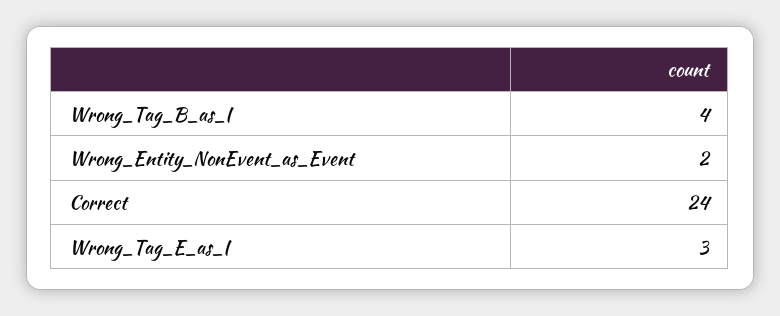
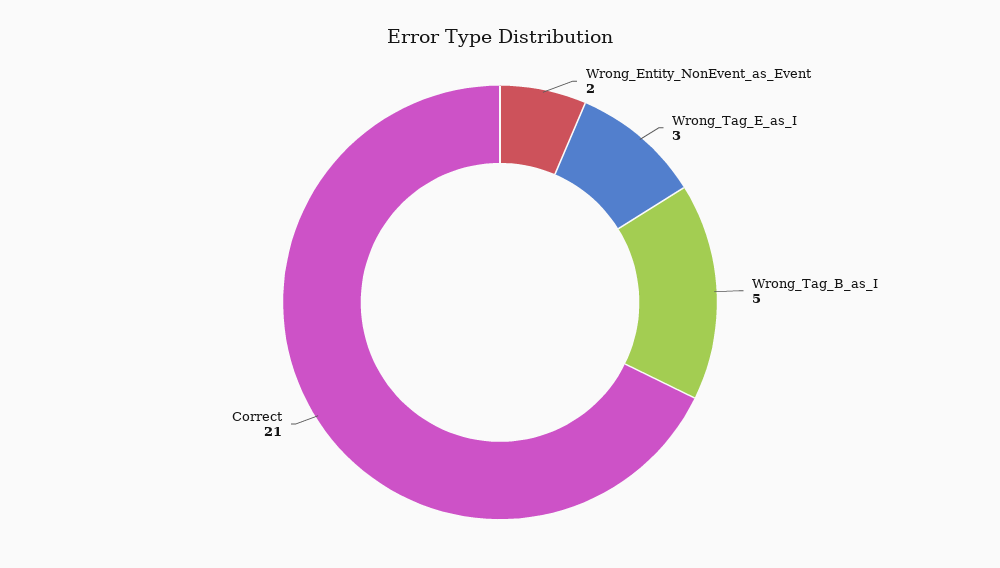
Wrong_Tag_B_as_I: 4 -> 5
Correct: 24 -> 21

